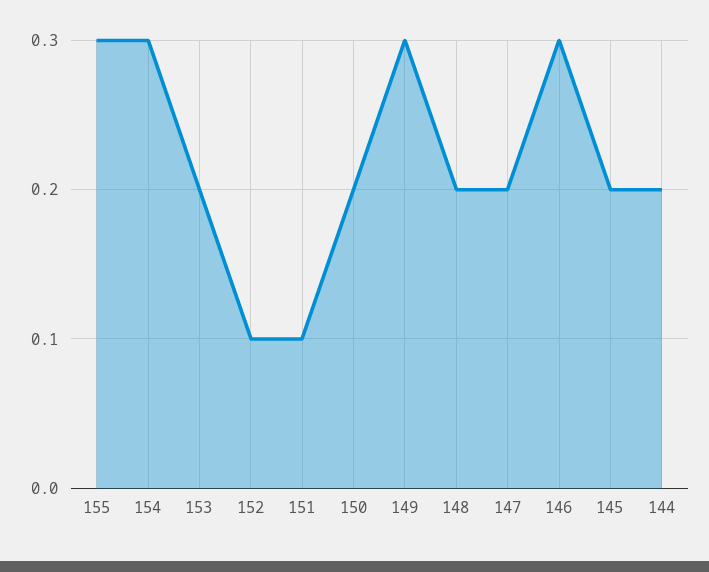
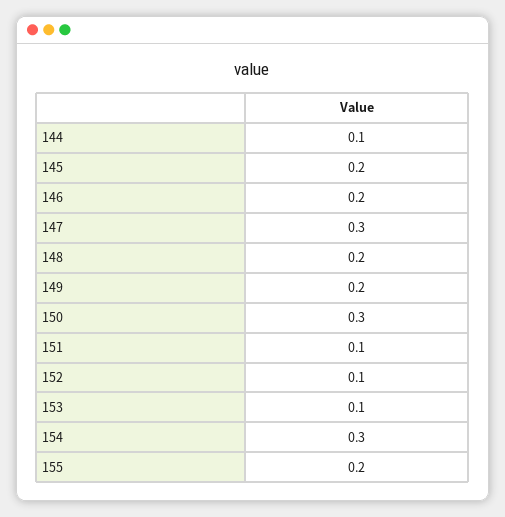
155: 0.3 -> 0.2
153: 0.2 -> 0.1
150: 0.2 -> 0.3
149: 0.3 -> 0.2
147: 0.2 -> 0.3
146: 0.3 -> 0.2
144: 0.2 -> 0.1

